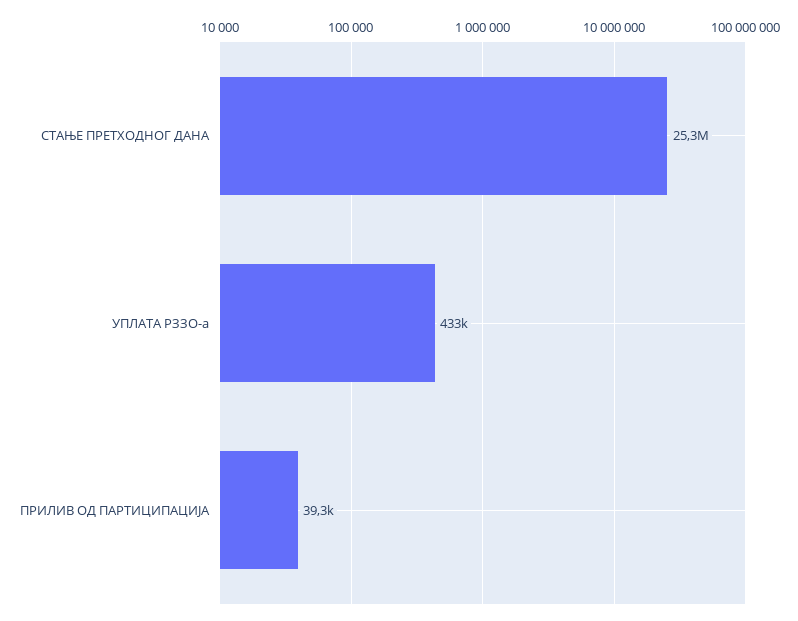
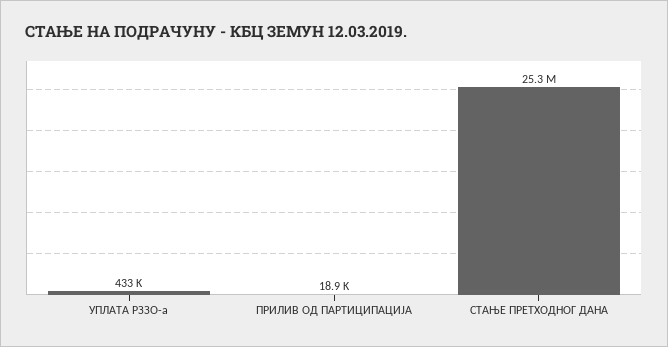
ПРИЛИВ ОД ПАРТИЦИПАЦИЈА: 39300 -> 18900

